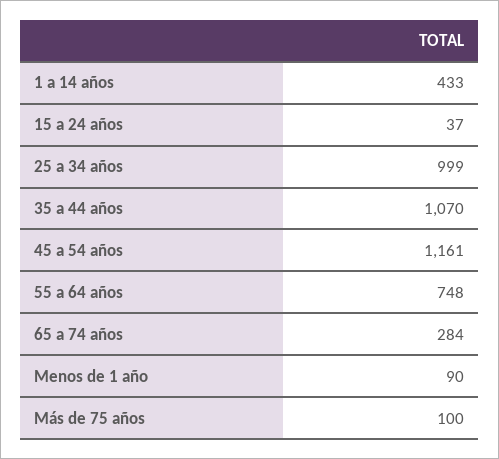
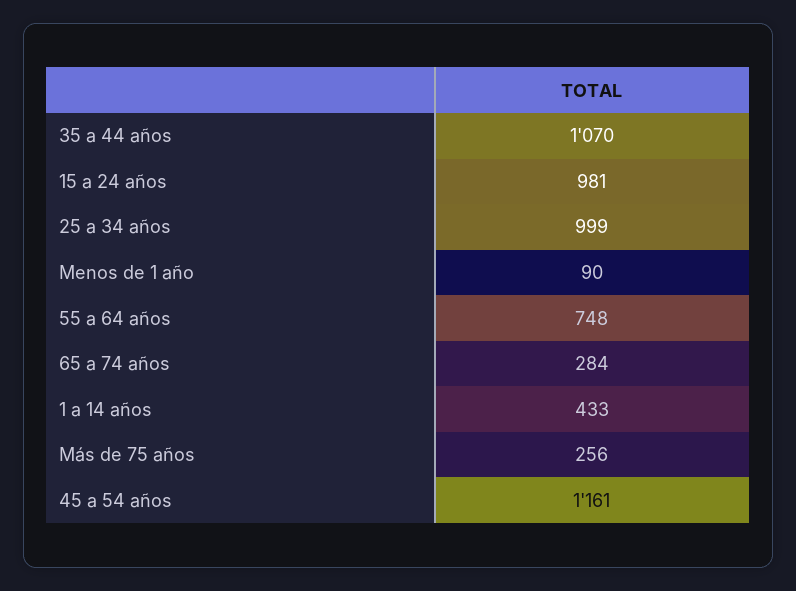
15 a 24 años: 37 -> 981
Más de 75 años: 100 -> 256

